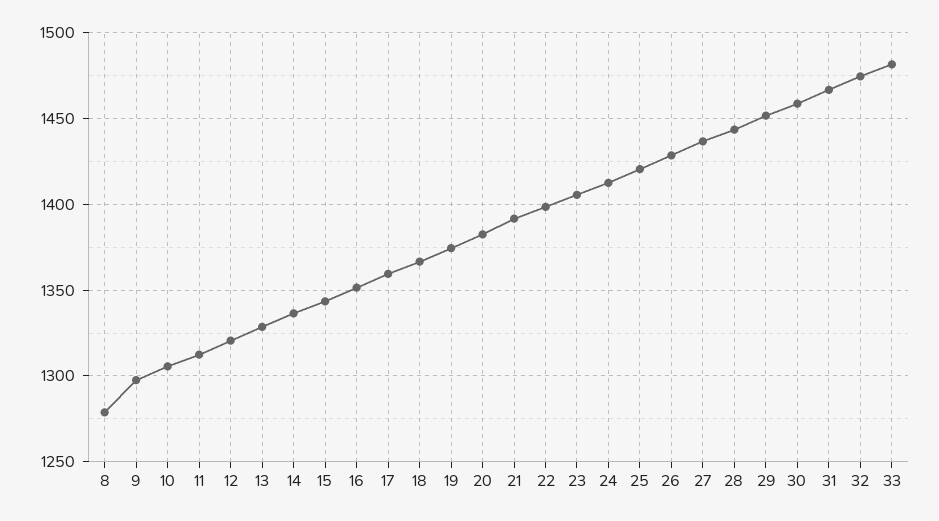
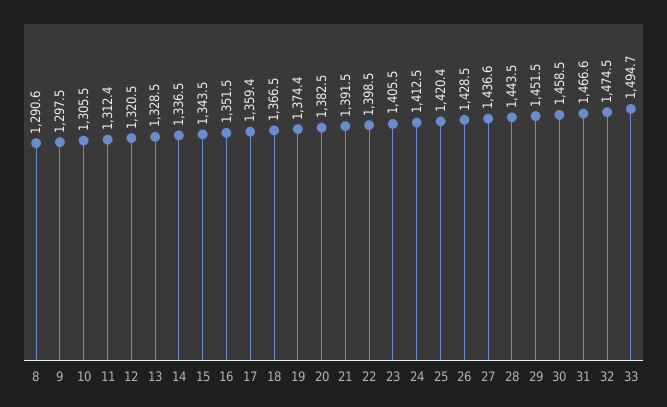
8: 1280 -> 1290.6
33: 1480 -> 1494.7

